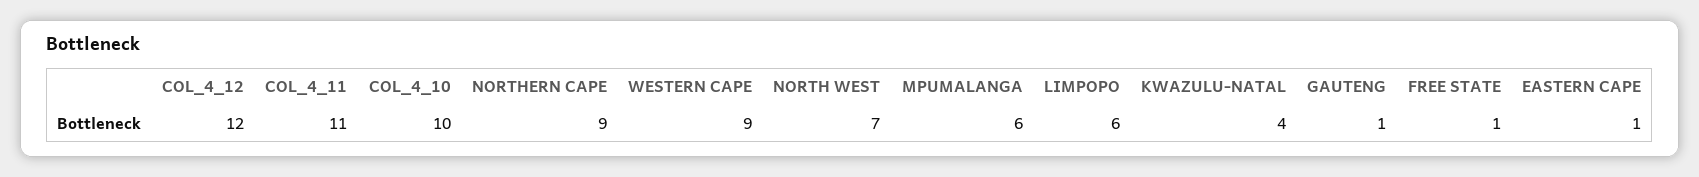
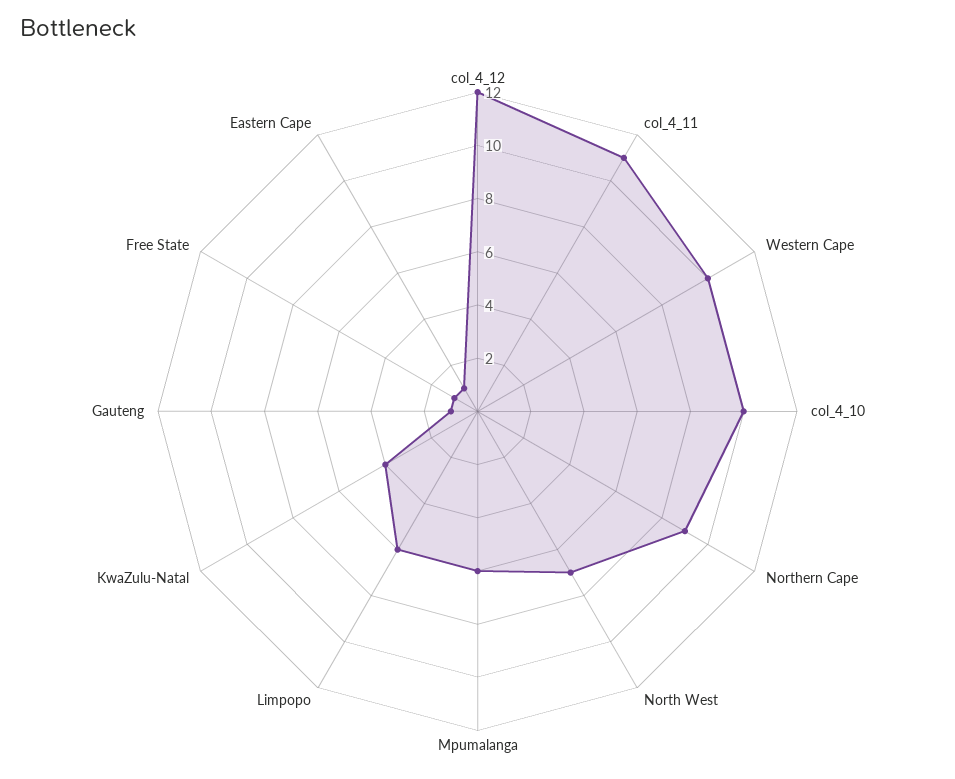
WESTERN CAPE: 9 -> 10

